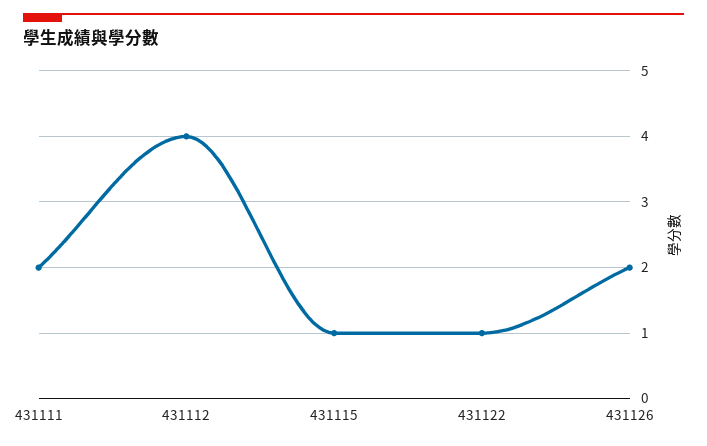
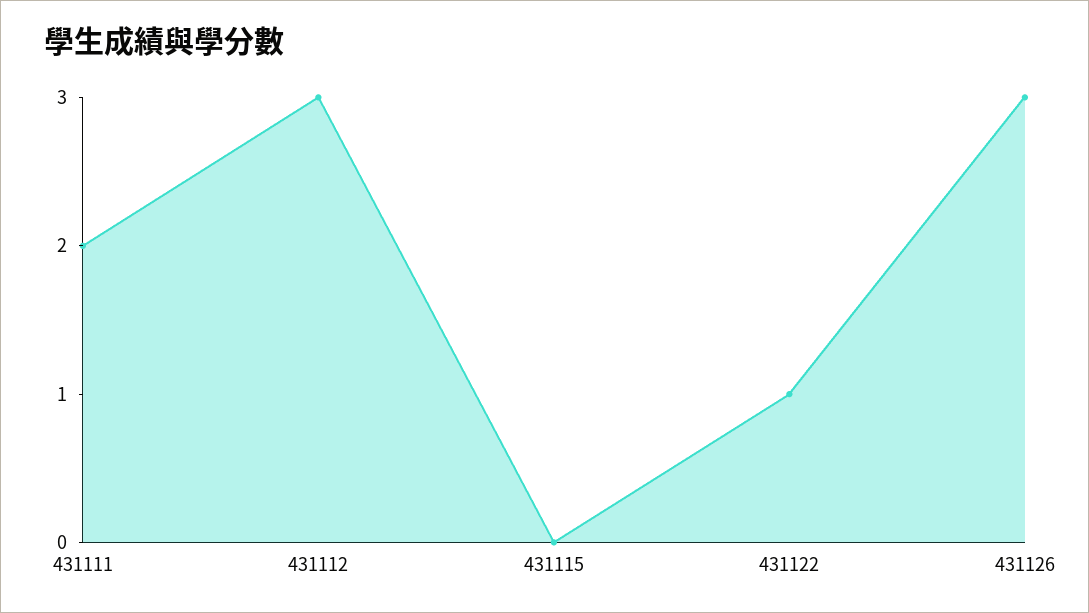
431112: 4 -> 3
431115: 1 -> 0
431126: 2 -> 3

